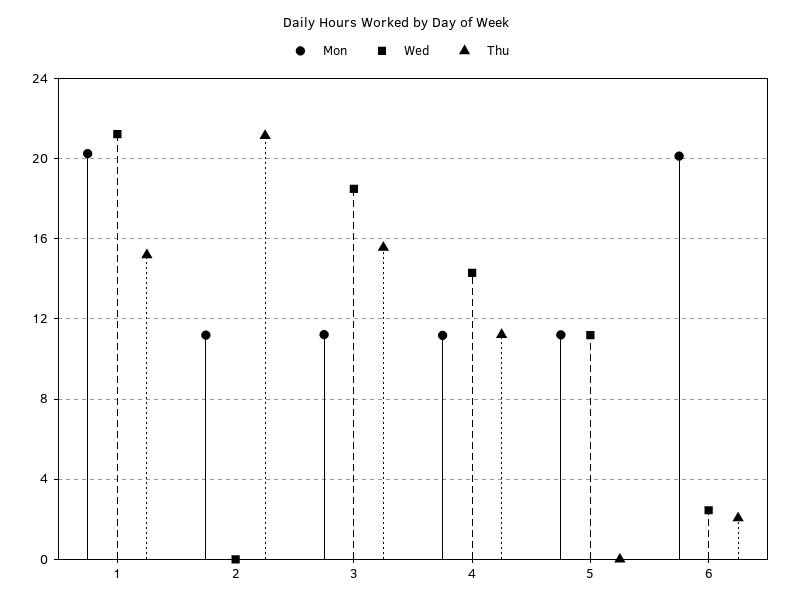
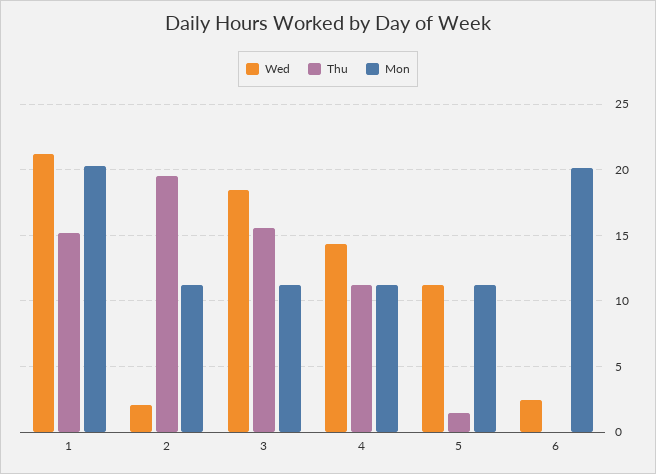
Wed, 2: 0 -> 2
Thu, 2: 21 -> 19.5
Thu, 5: 0 -> 1.5
Thu, 6: 2 -> 0

